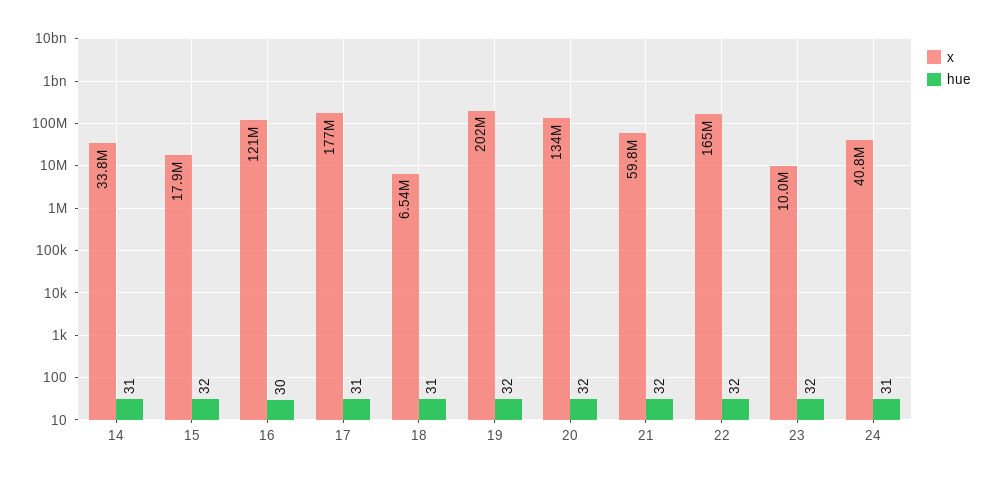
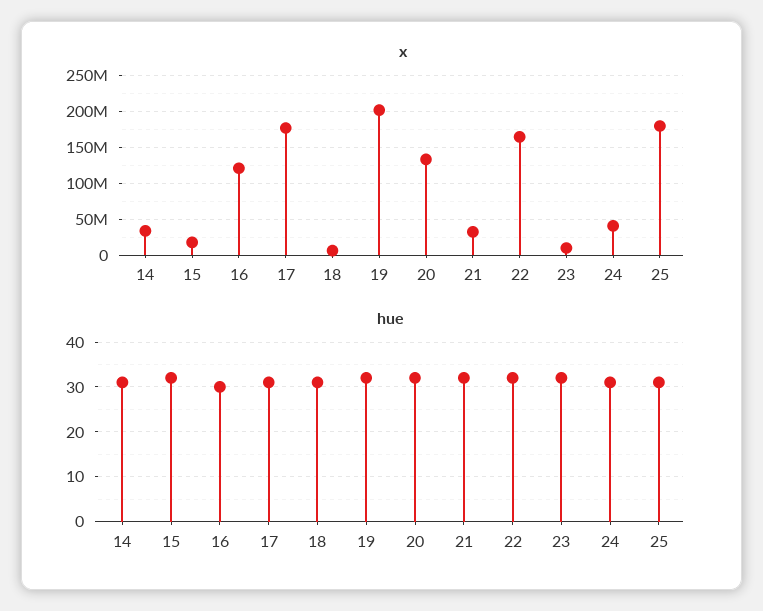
x, 21: 59800000 -> 30000000
x, 25: none -> 180000000
hue, 25: none -> 30

